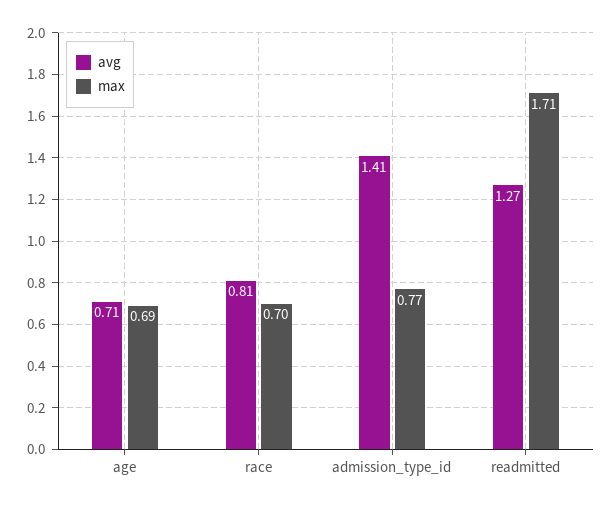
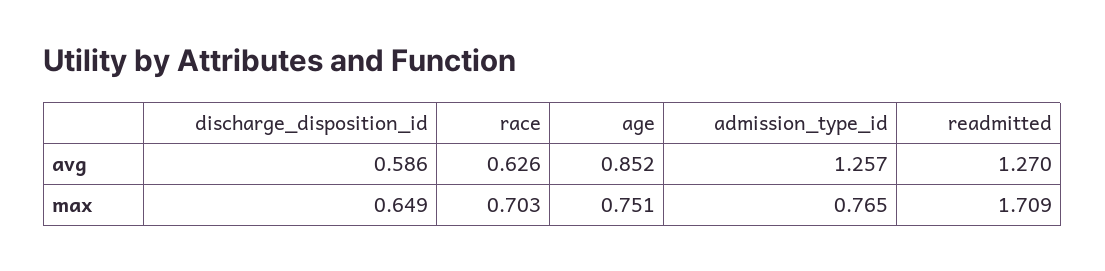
avg, age: 0.71 -> 0.852
max, age: 0.69 -> 0.751
avg, race: 0.81 -> 0.626
avg, admission_type_id: 1.41 -> 1.257
avg, discharge_disposition_id: none -> 0.586
max, discharge_disposition_id: none -> 0.649

